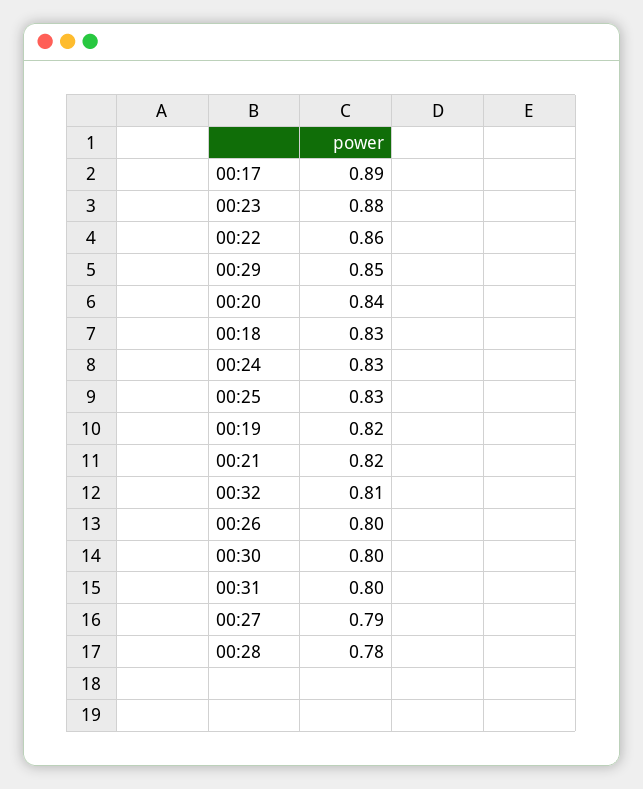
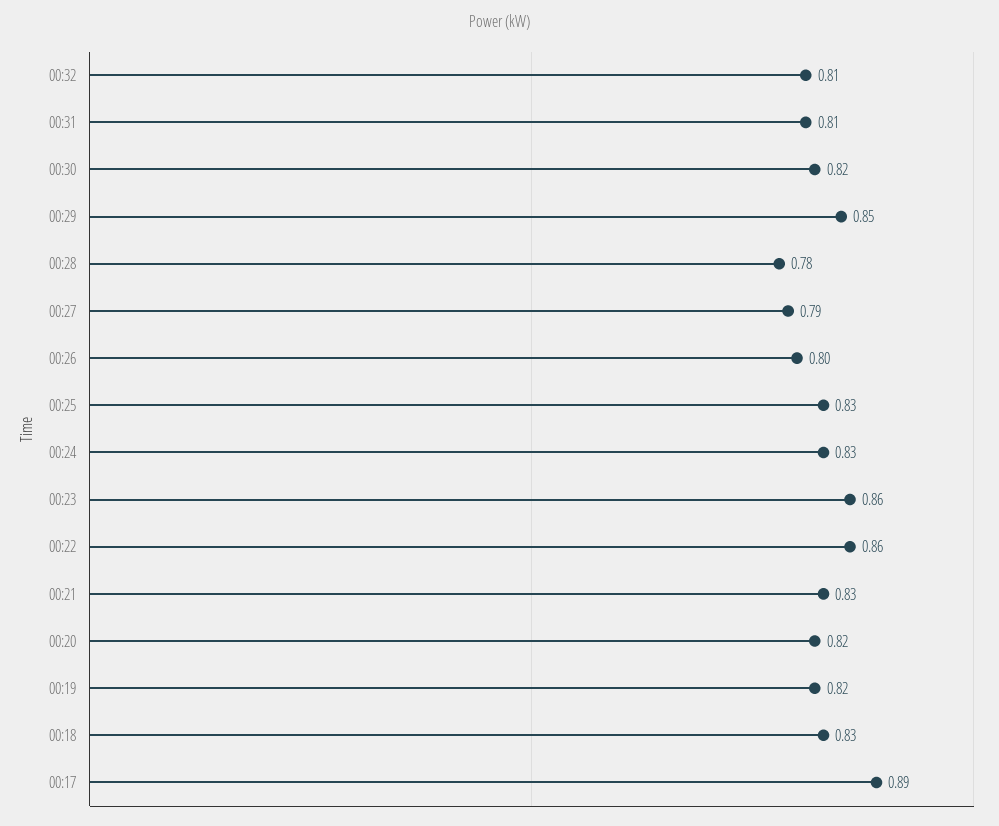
00:23: 0.88 -> 0.86
00:20: 0.84 -> 0.82
00:21: 0.82 -> 0.83
00:30: 0.8 -> 0.82
00:31: 0.8 -> 0.81

